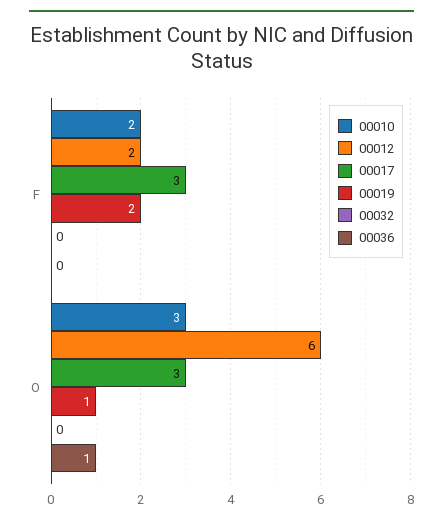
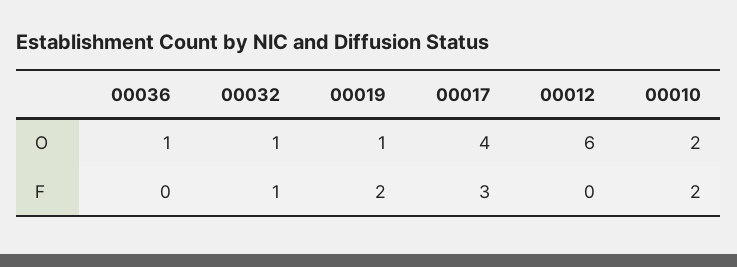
00012, F: 2 -> 0
00032, F: 0 -> 1
00010, O: 3 -> 2
00017, O: 3 -> 4
00032, O: 0 -> 1

